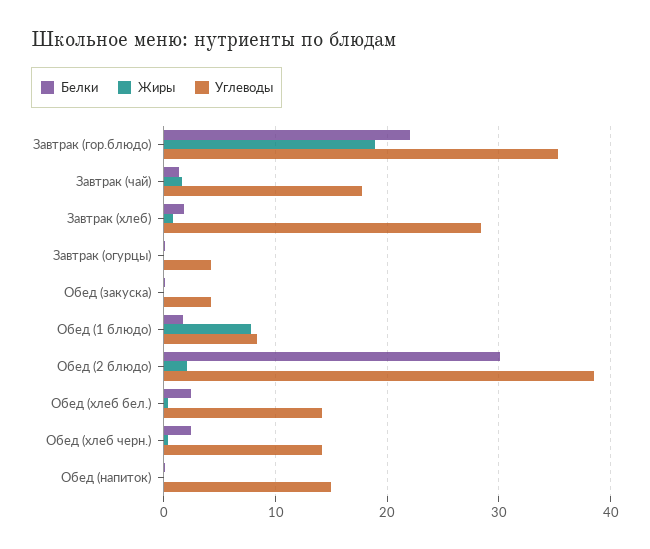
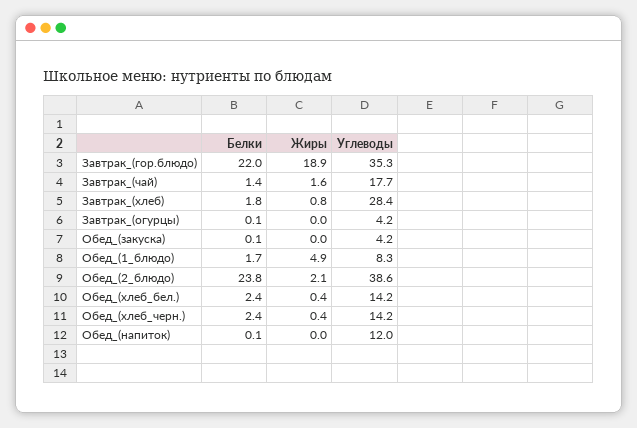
Жиры, Обед (1 блюдо): 8 -> 4.9
Белки, Обед (2 блюдо): 30 -> 23.8
Углеводы, Обед (напиток): 15 -> 12

